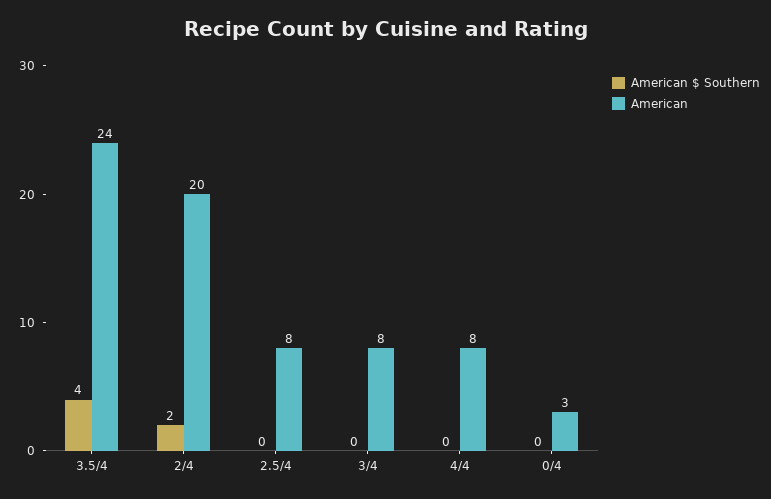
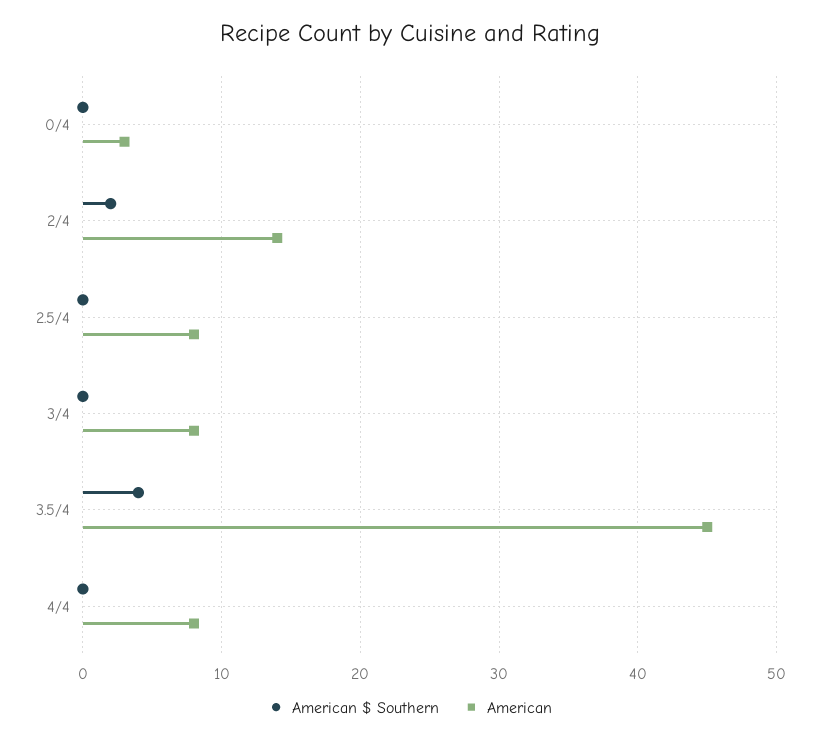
American, 3.5/4: 24 -> 45
American, 2/4: 20 -> 14

